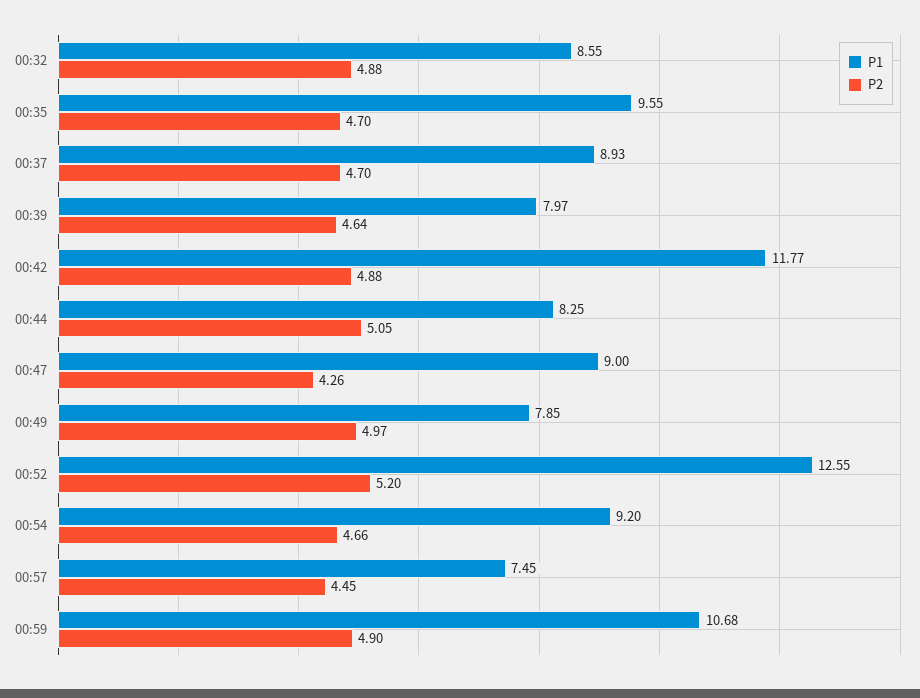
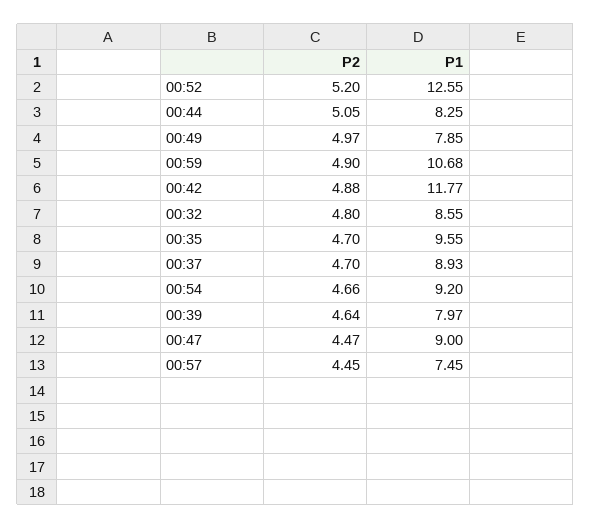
P2, 00:32: 4.88 -> 4.8
P2, 00:47: 4.26 -> 4.47

